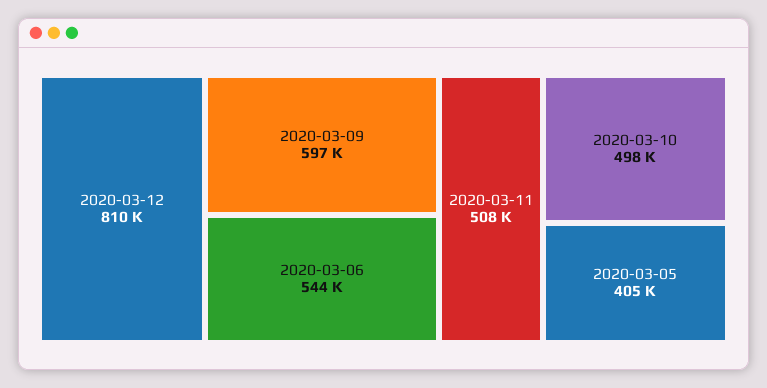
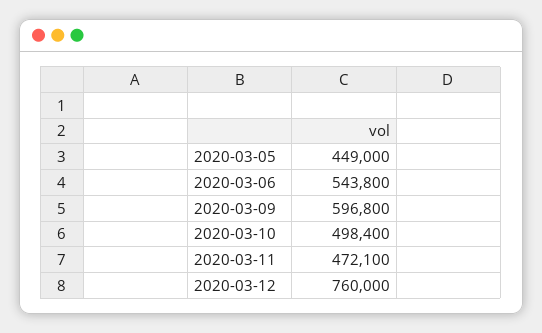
2020-03-12: 810000 -> 760000
2020-03-11: 508000 -> 472100
2020-03-05: 405000 -> 449000

